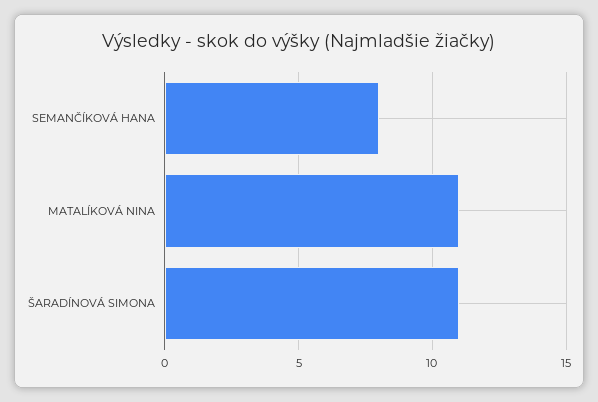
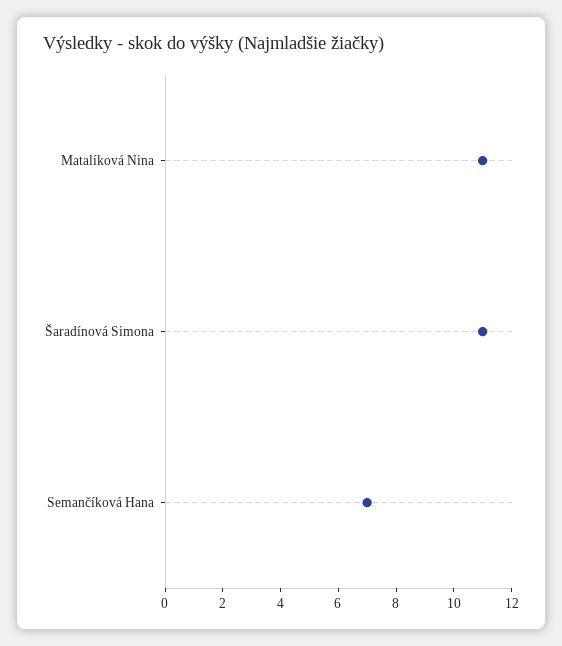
SEMANČÍKOVÁ HANA: 8 -> 7

